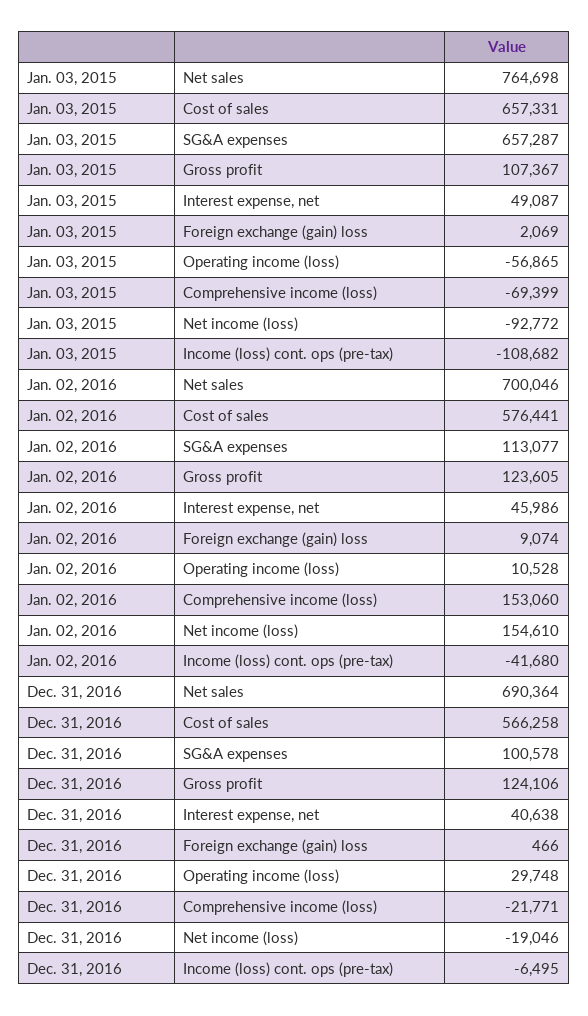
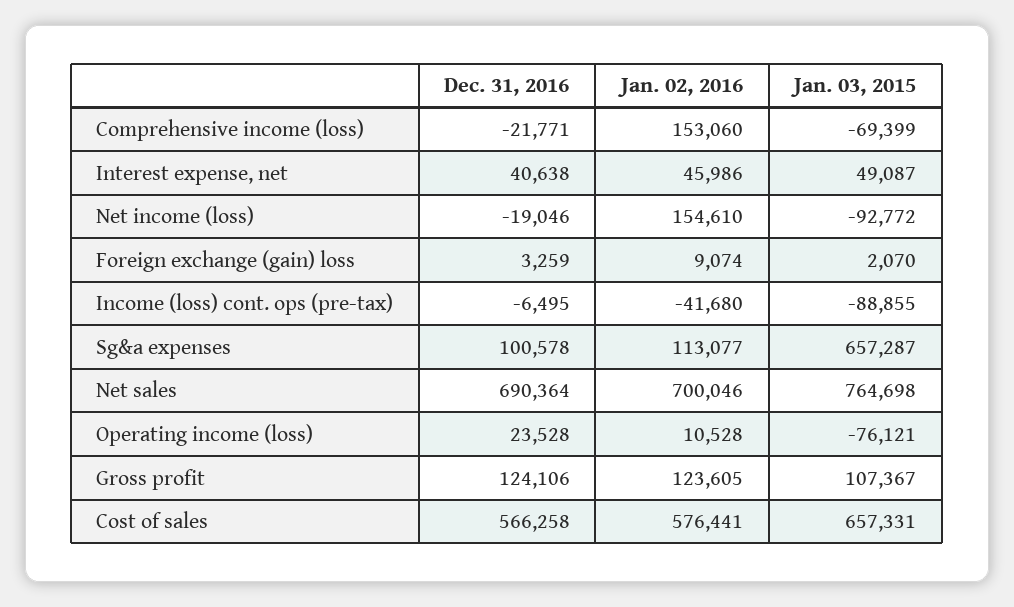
Jan. 03, 2015, Foreign exchange (gain) loss: 2069 -> 2070
Jan. 03, 2015, Operating income (loss): -56865 -> -76121
Jan. 03, 2015, Income (loss) cont. ops (pre-tax): -108682 -> -88855
Dec. 31, 2016, Foreign exchange (gain) loss: 466 -> 3259
Dec. 31, 2016, Operating income (loss): 29748 -> 23528

